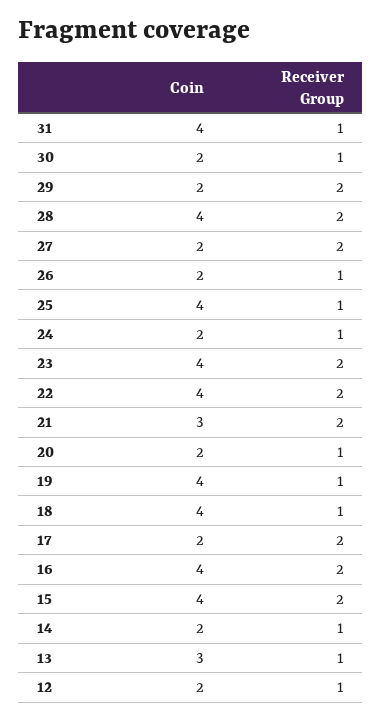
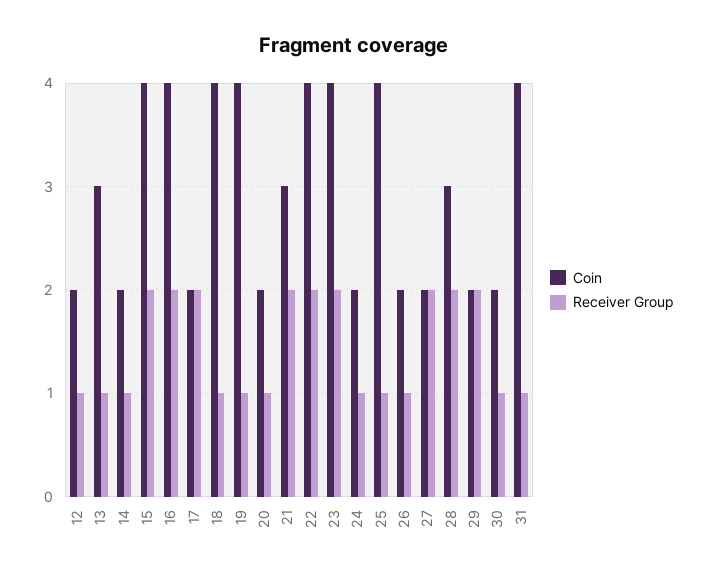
Coin, 28: 4 -> 3

